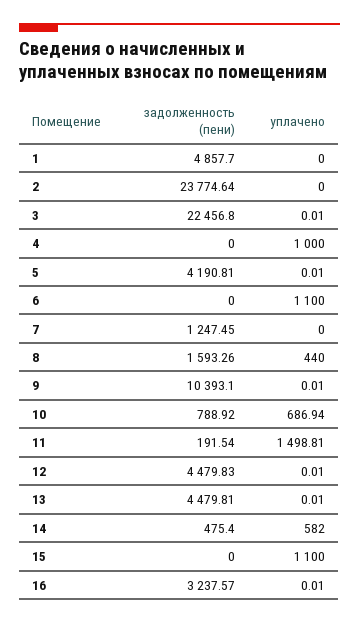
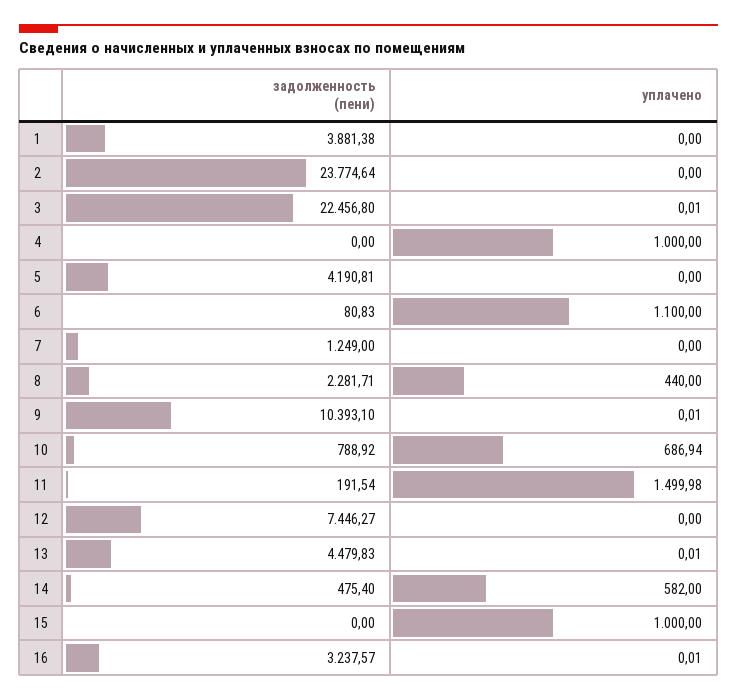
задолженность (пени), 1: 4857.7 -> 3881.38
уплачено, 5: 0.01 -> 0
задолженность (пени), 6: 0 -> 80.83
задолженность (пени), 7: 1247.45 -> 1249
задолженность (пени), 8: 1593.26 -> 2281.71
уплачено, 11: 1498.81 -> 1499.98
задолженность (пени), 12: 4479.83 -> 7446.27
уплачено, 12: 0.01 -> 0
задолженность (пени), 13: 4479.81 -> 4479.83
уплачено, 15: 1100 -> 1000

